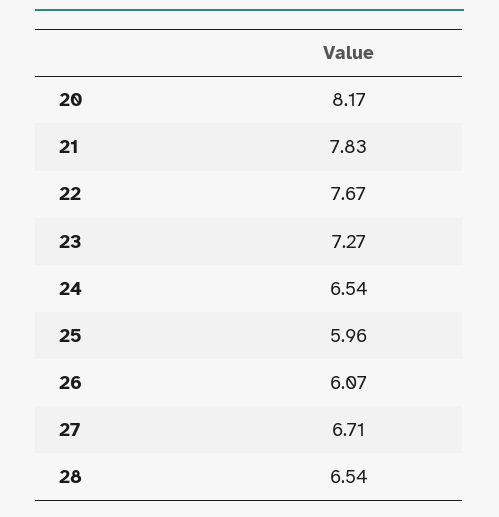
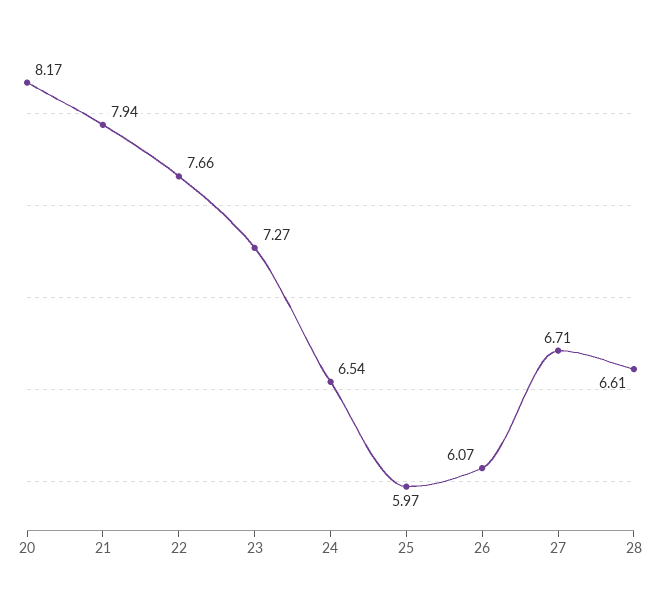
21: 7.83 -> 7.94
22: 7.67 -> 7.66
25: 5.96 -> 5.97
28: 6.54 -> 6.61

